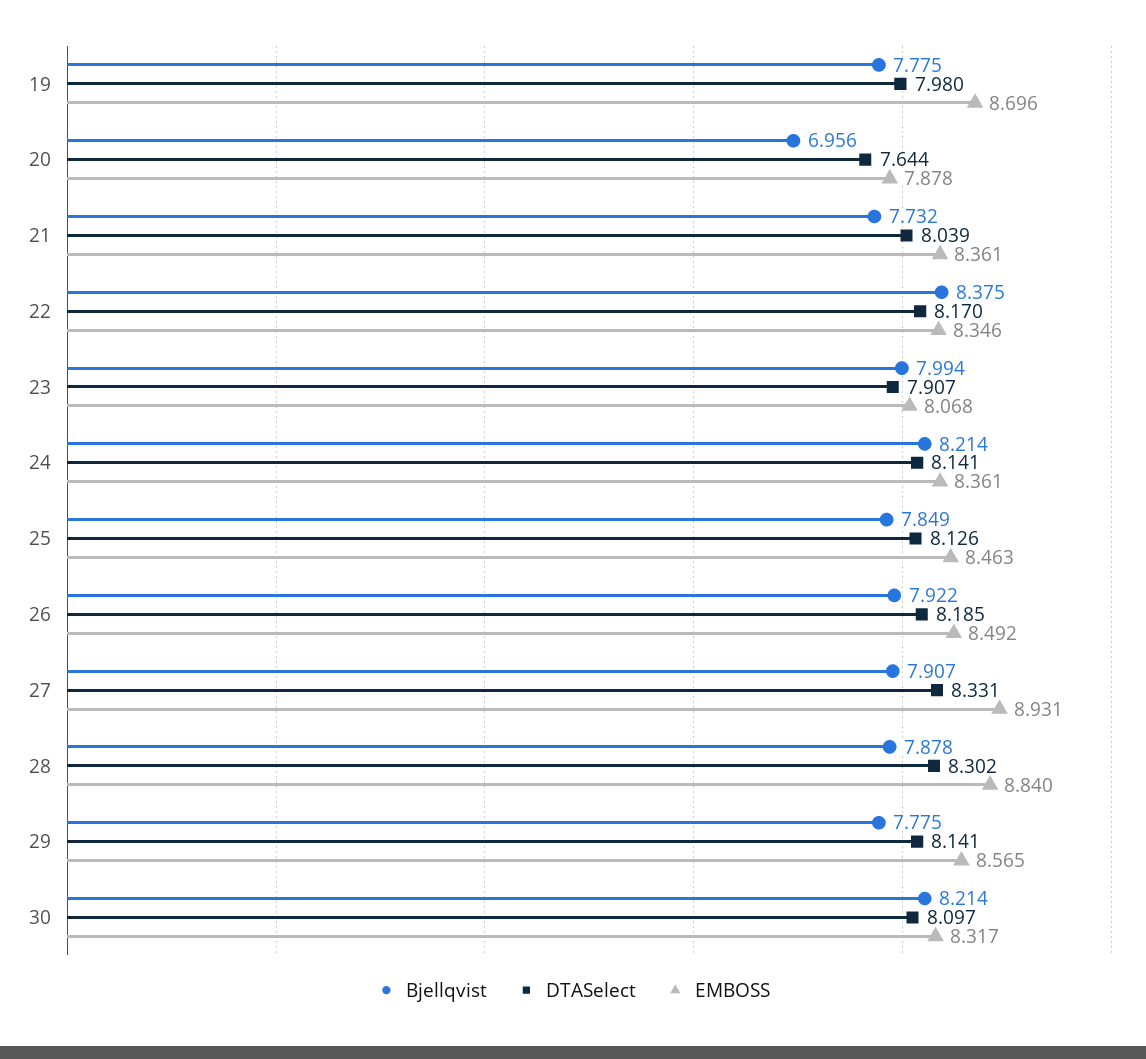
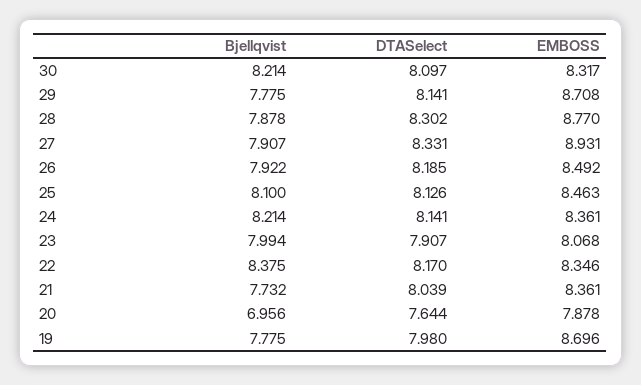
Bjellqvist, 25: 7.849 -> 8.1
EMBOSS, 28: 8.84 -> 8.77
EMBOSS, 29: 8.565 -> 8.708

